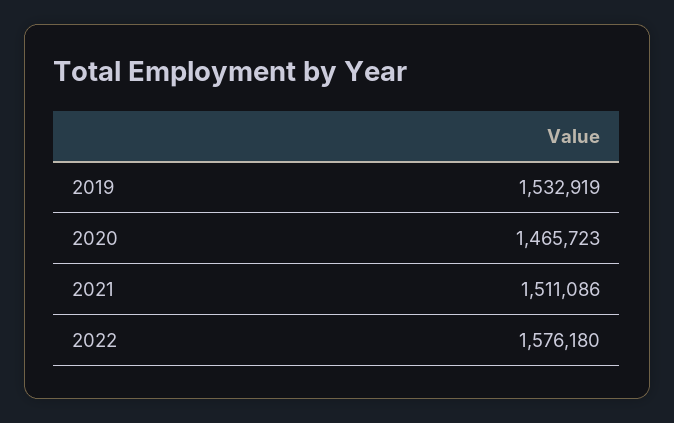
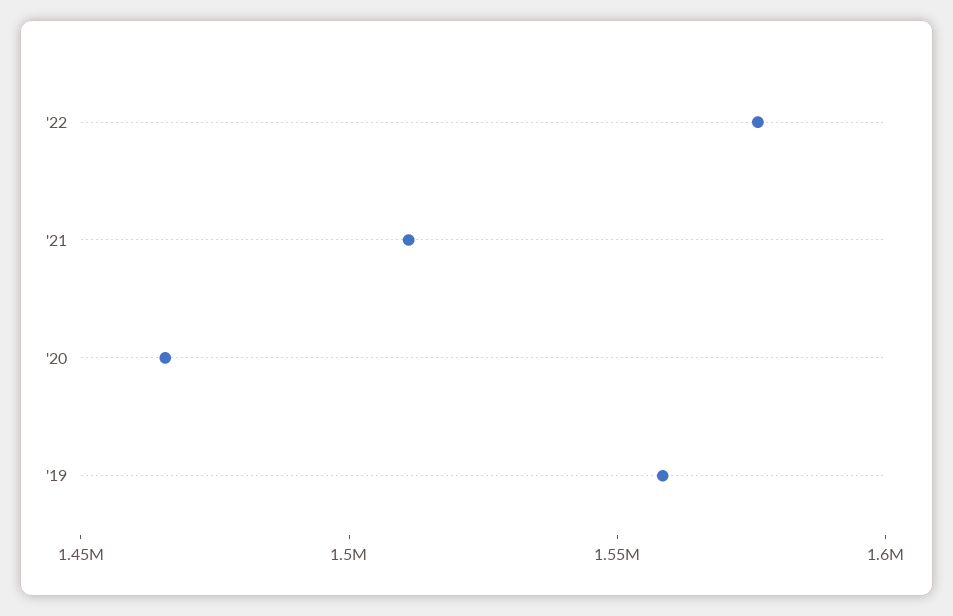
2019: 1532919 -> 1560000

